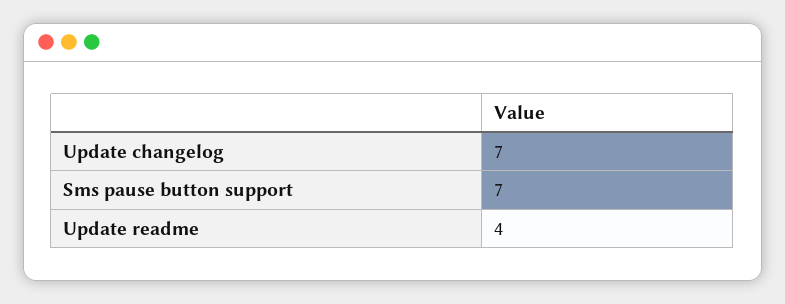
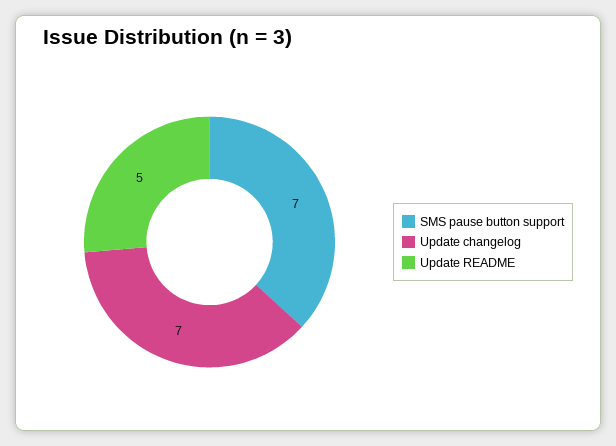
Update readme: 4 -> 5

